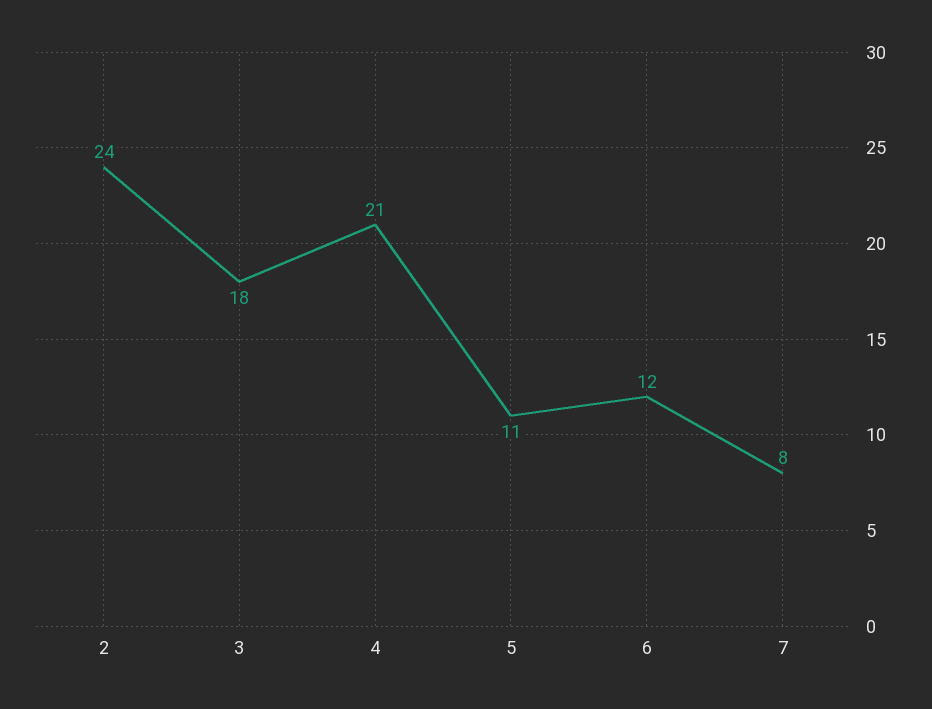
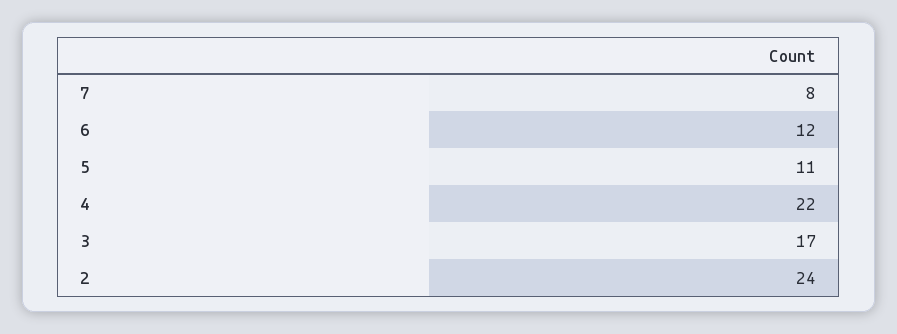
3: 18 -> 17
4: 21 -> 22

